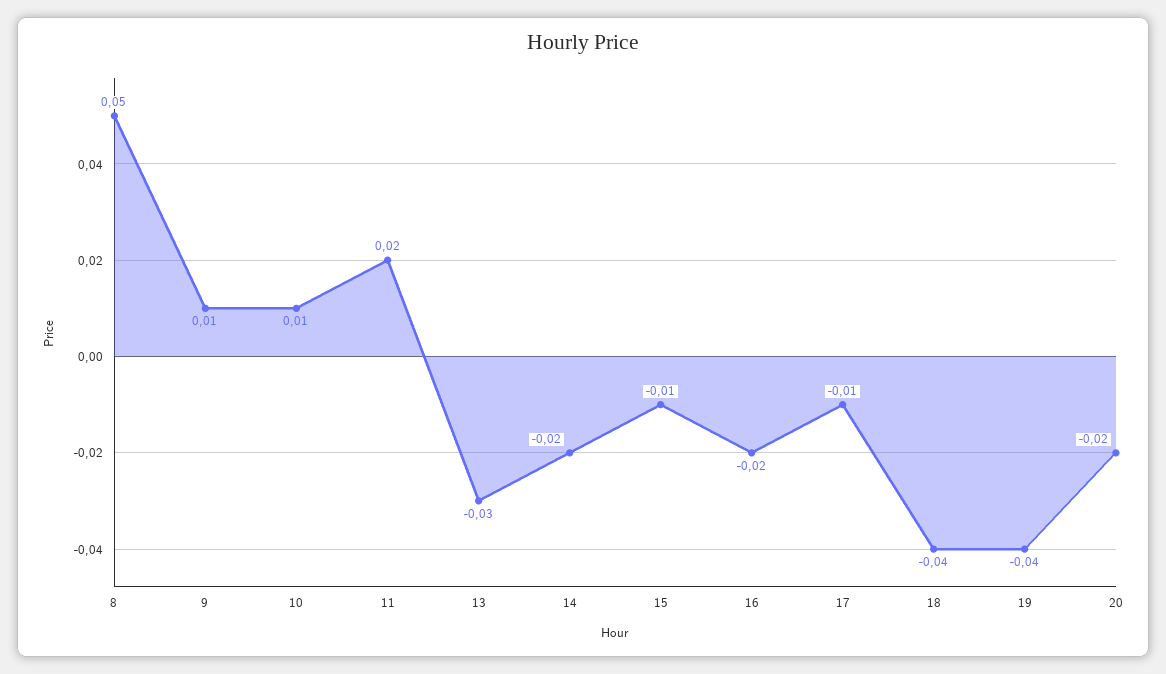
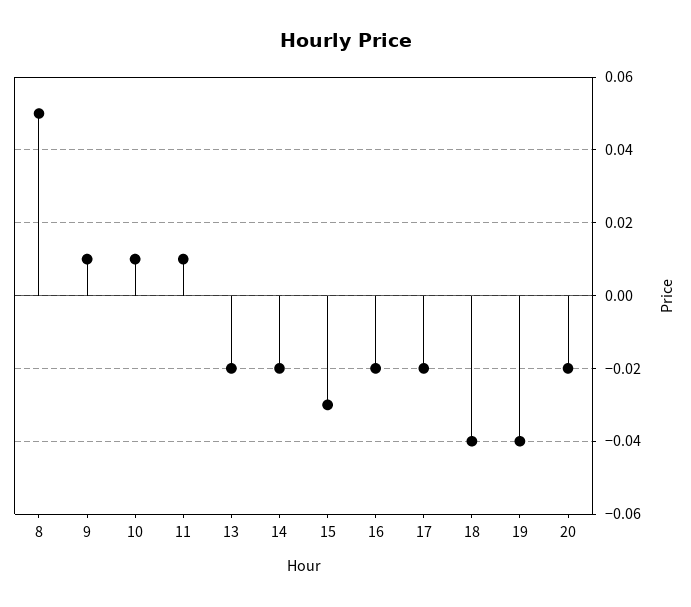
11: 0.02 -> 0.01
13: -0.03 -> -0.02
15: -0.01 -> -0.03
17: -0.01 -> -0.02

